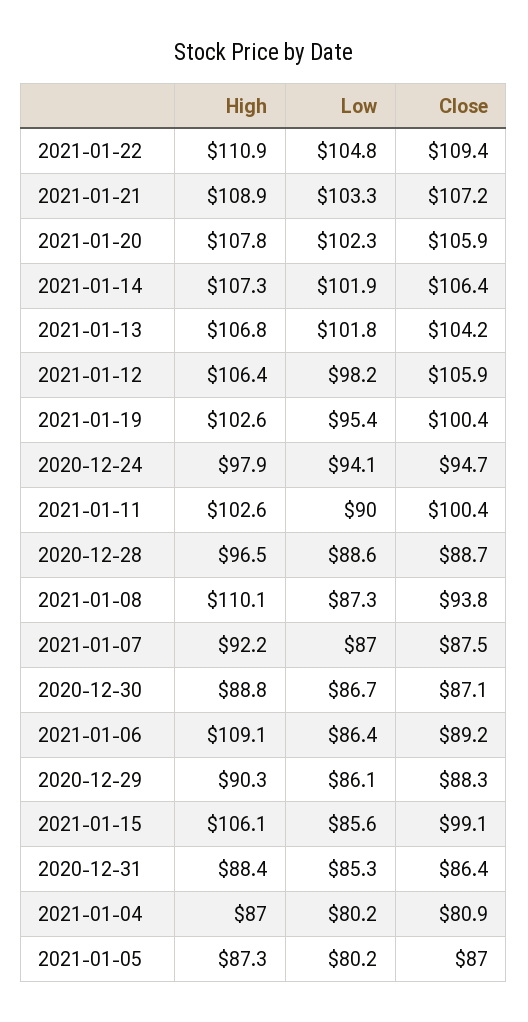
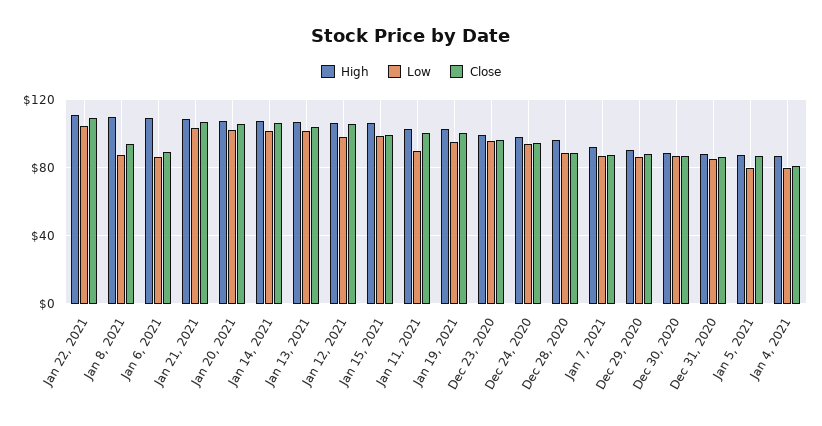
Low, 2021-01-15: 85.6 -> 100
High, Dec 23, 2020: none -> 100
Low, Dec 23, 2020: none -> 95
Close, Dec 23, 2020: none -> 95

